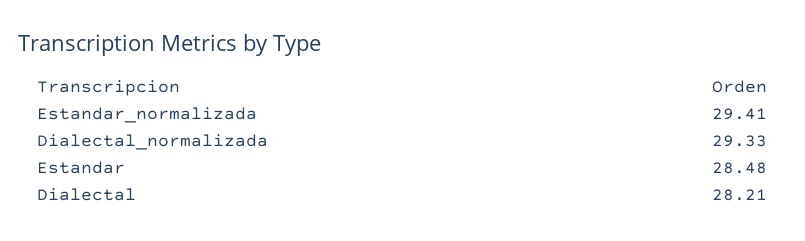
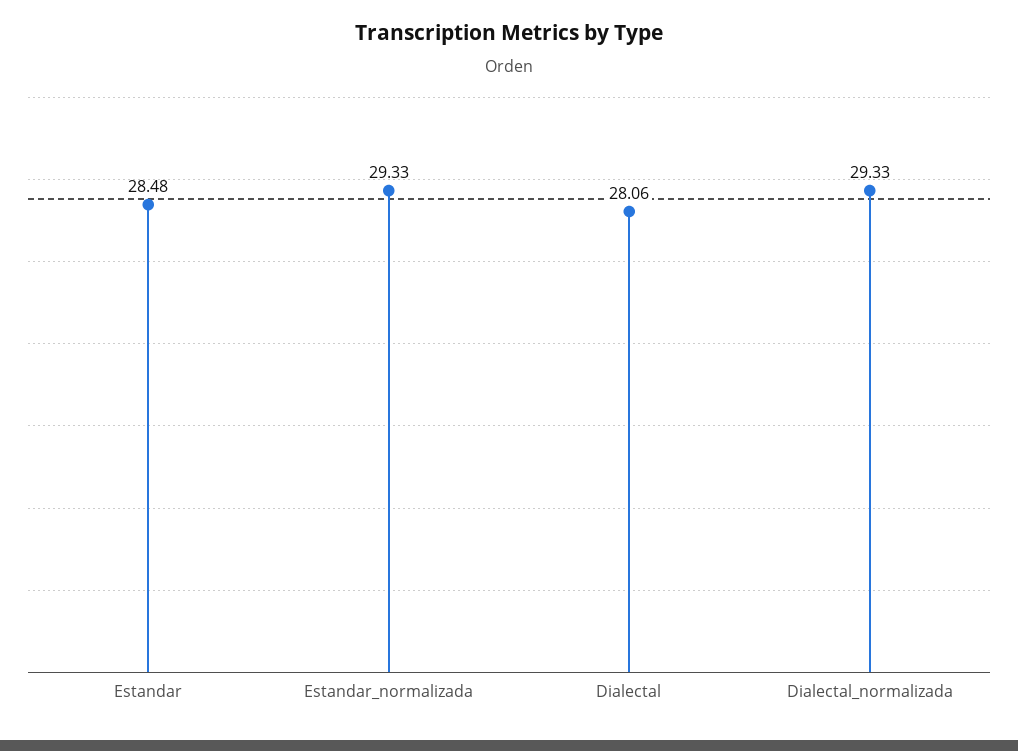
Estandar_normalizada: 29.41 -> 29.33
Dialectal: 28.21 -> 28.06

